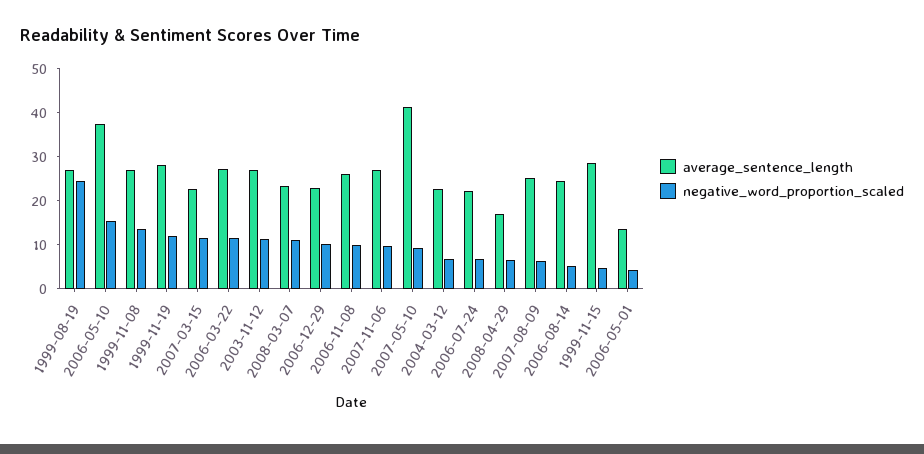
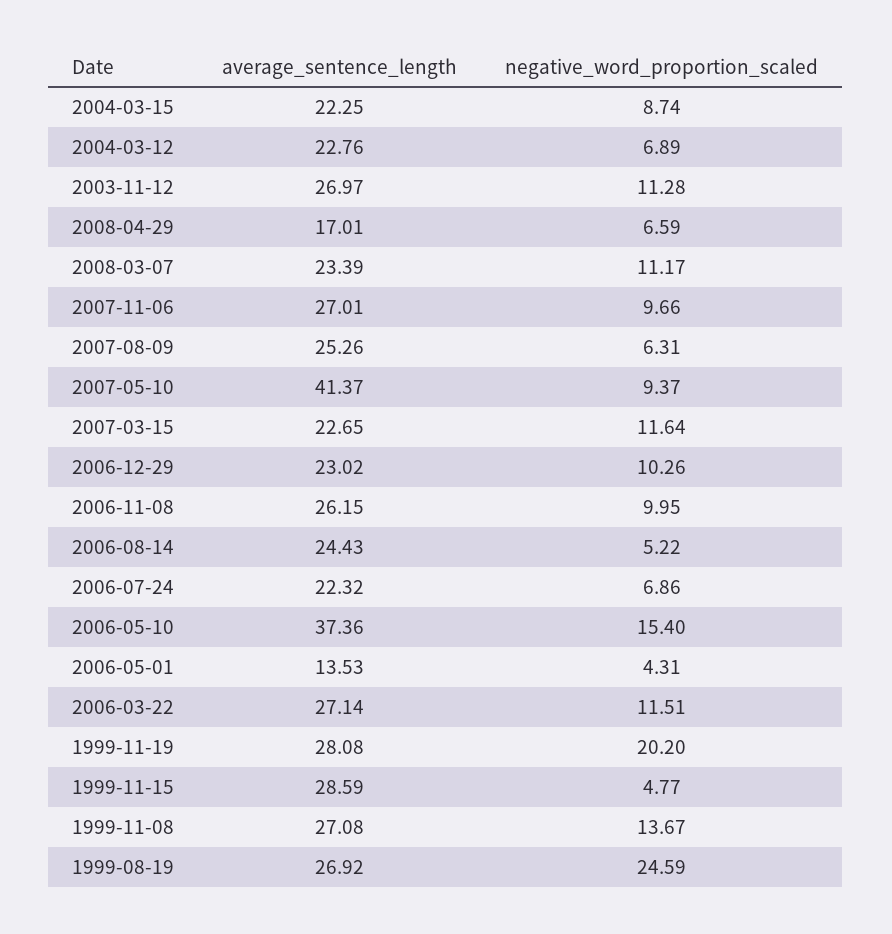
negative_word_proportion_scaled, 1999-11-19: 12 -> 20.2
average_sentence_length, 2004-03-15: none -> 22.25
negative_word_proportion_scaled, 2004-03-15: none -> 8.74

